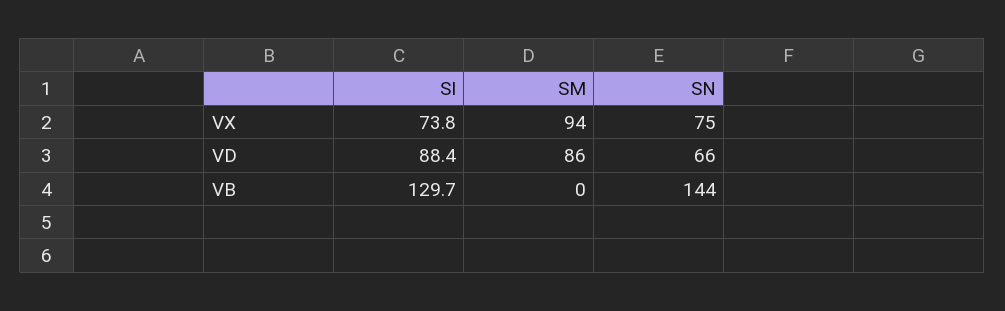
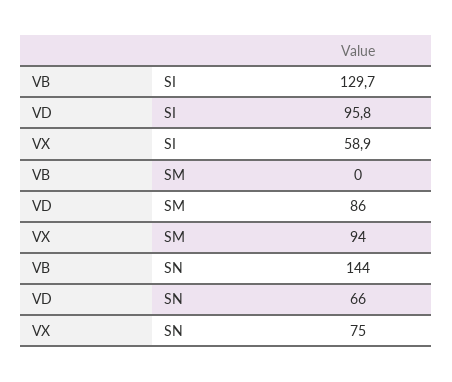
SI, VX: 73.8 -> 58.9
SI, VD: 88.4 -> 95.8

